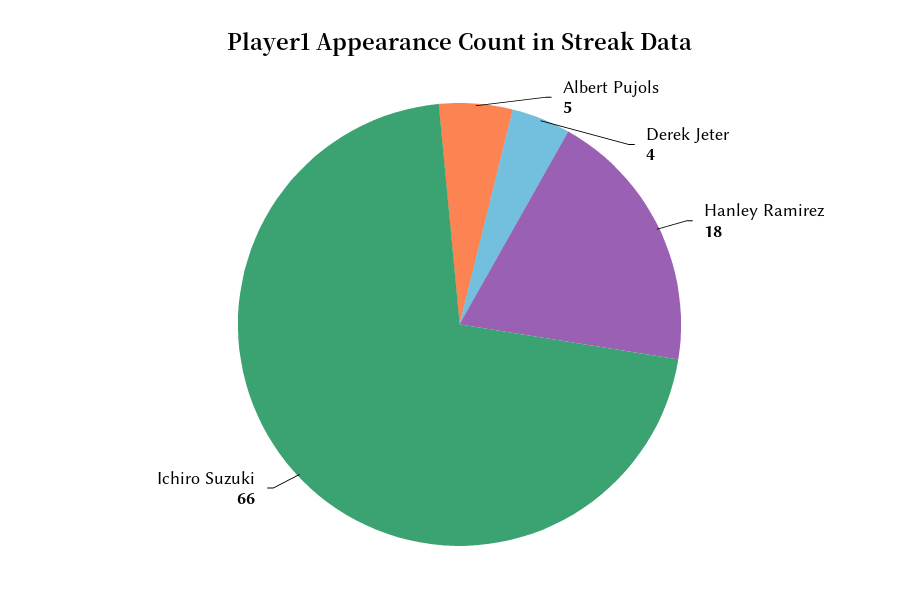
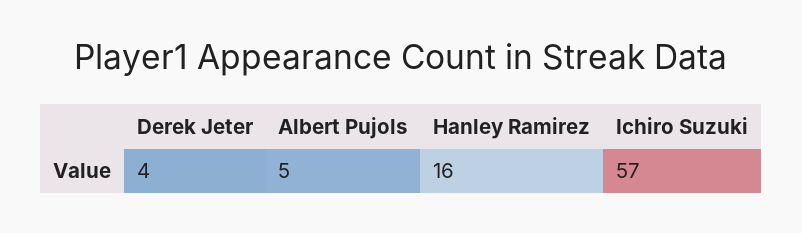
Hanley Ramirez: 18 -> 16
Ichiro Suzuki: 66 -> 57

